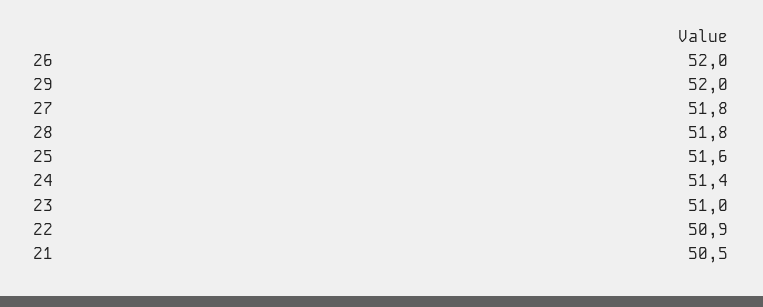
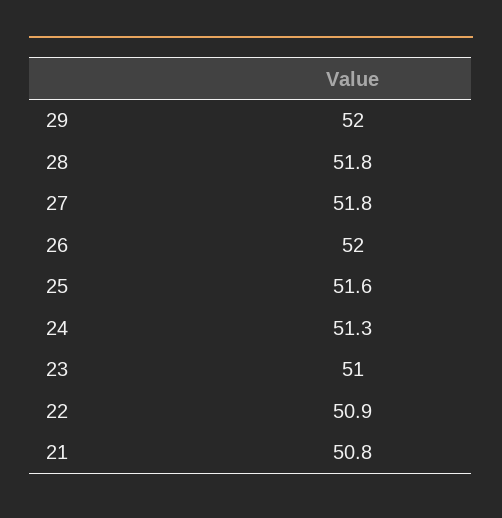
24: 51.4 -> 51.3
21: 50.5 -> 50.8

